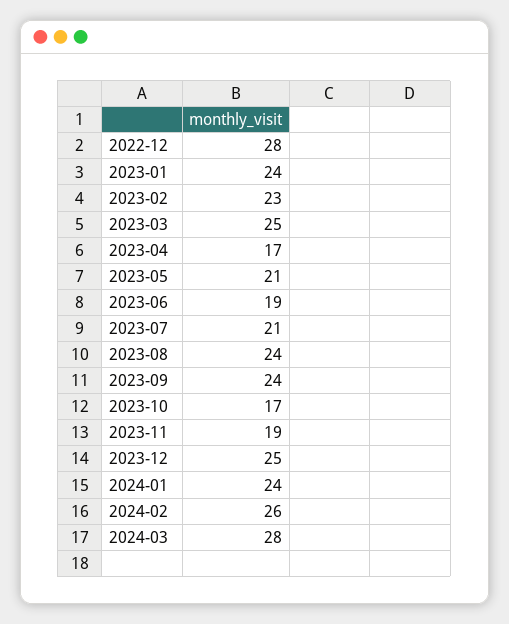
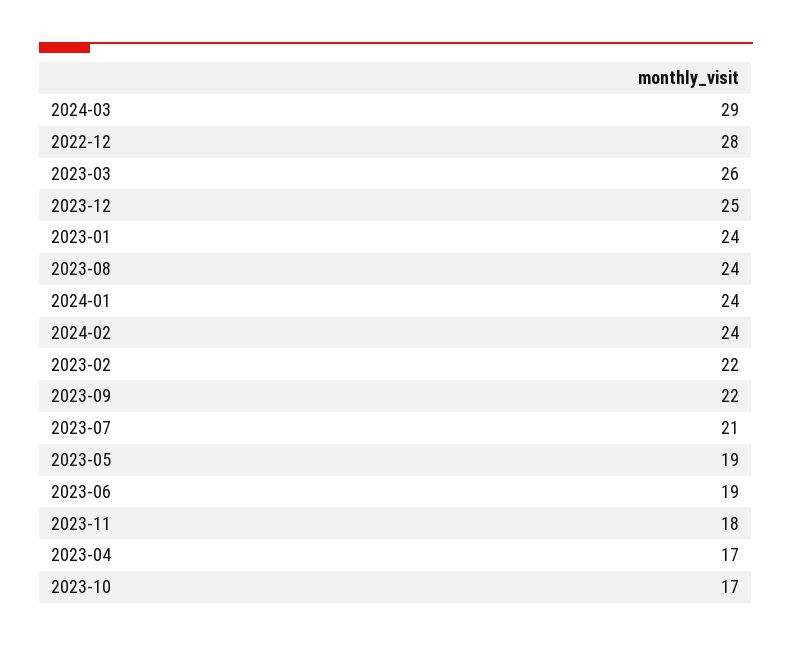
2023-02: 23 -> 22
2023-03: 25 -> 26
2023-05: 21 -> 19
2023-09: 24 -> 22
2023-11: 19 -> 18
2024-02: 26 -> 24
2024-03: 28 -> 29

